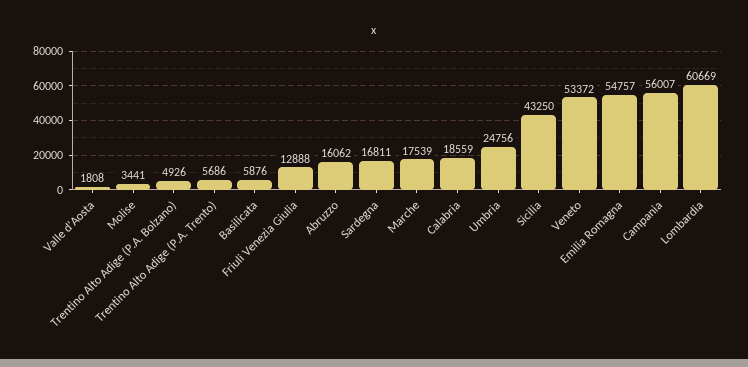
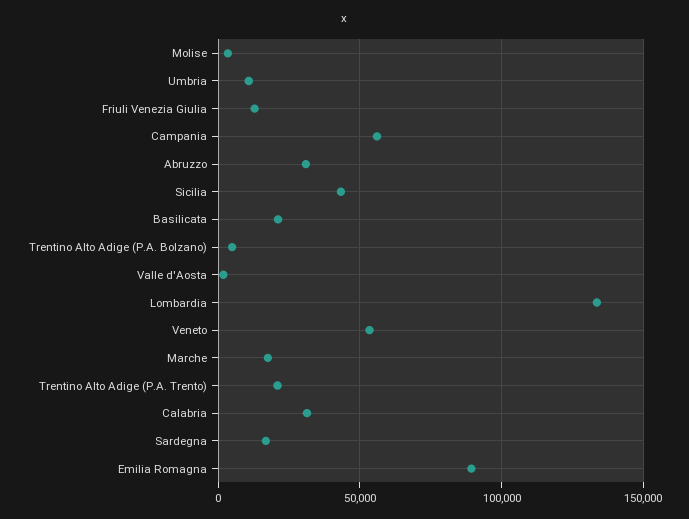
Trentino Alto Adige (P.A. Trento): 5686 -> 20000
Basilicata: 5876 -> 20000
Abruzzo: 16062 -> 30000
Calabria: 18559 -> 30000
Umbria: 24756 -> 10000
Emilia Romagna: 54757 -> 90000
Lombardia: 60669 -> 135000

